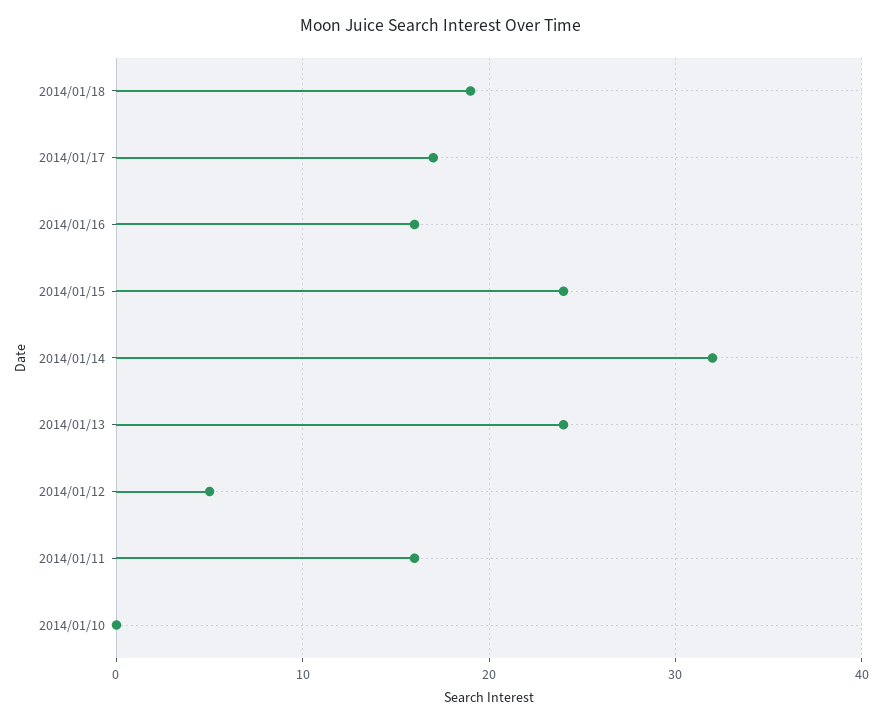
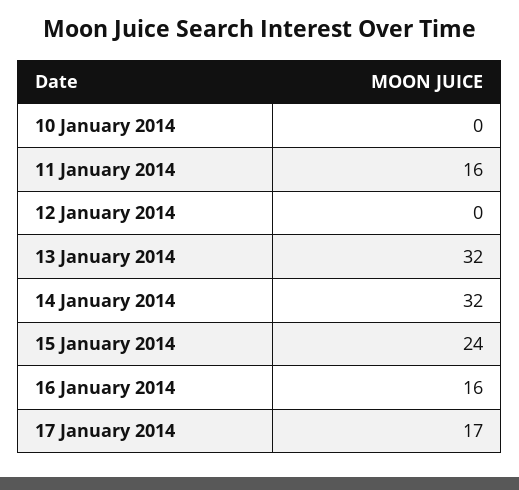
2014/01/18: 19 -> none
2014/01/13: 24 -> 32
2014/01/12: 5 -> 0

